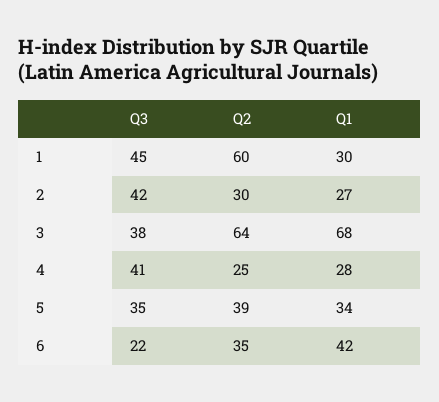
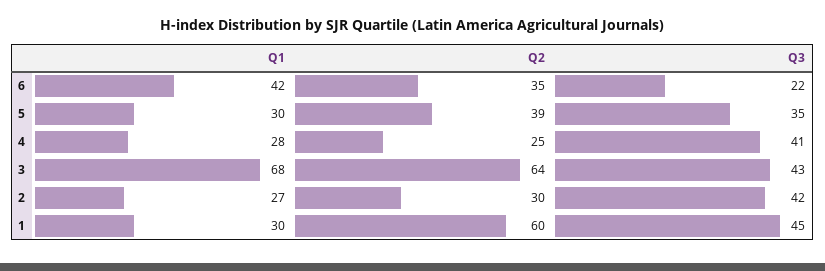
Q3, 3: 38 -> 43
Q1, 5: 34 -> 30

